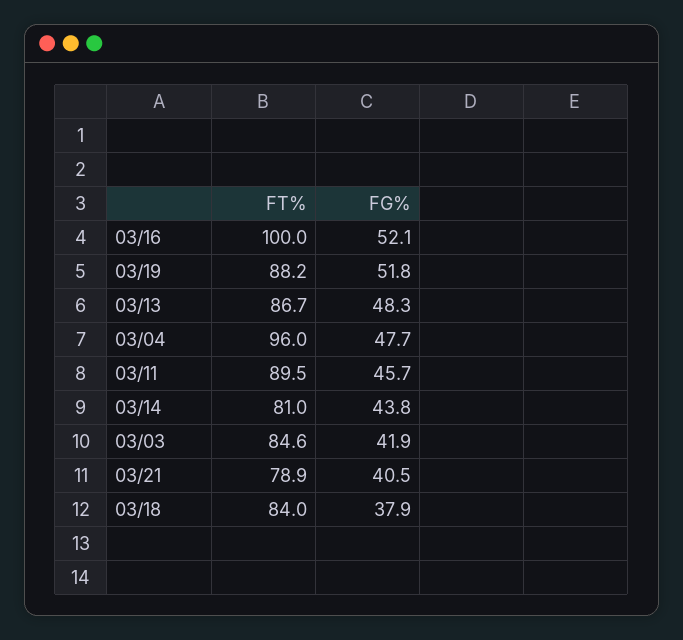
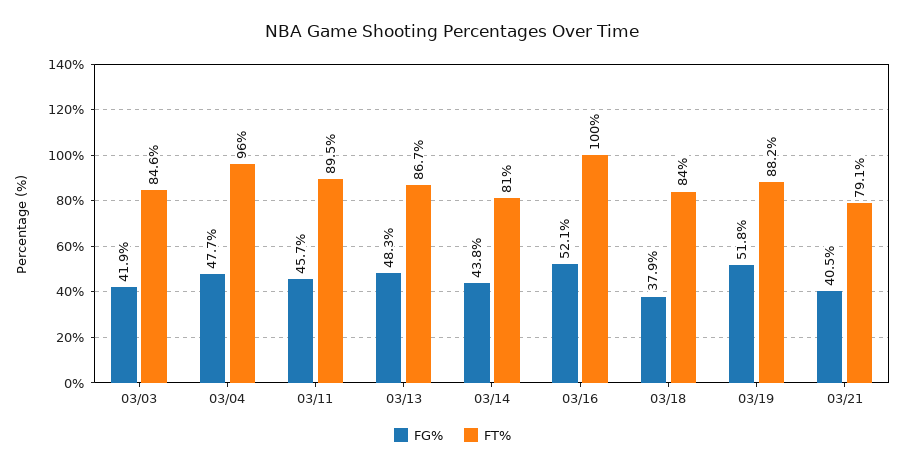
FT%, 03/21: 78.9 -> 79.1

